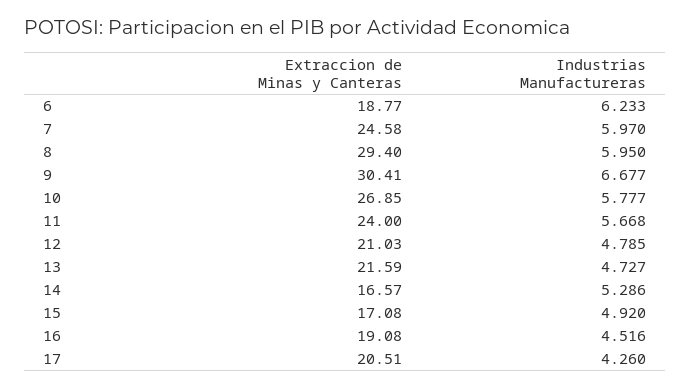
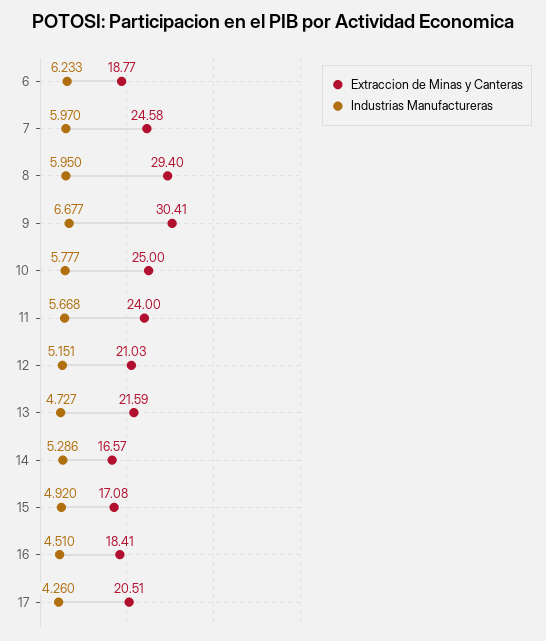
Extraccion de Minas y Canteras, 10: 26.85 -> 25
Industrias Manufactureras, 12: 4.785 -> 5.151
Extraccion de Minas y Canteras, 16: 19.08 -> 18.41
Industrias Manufactureras, 16: 4.516 -> 4.51

